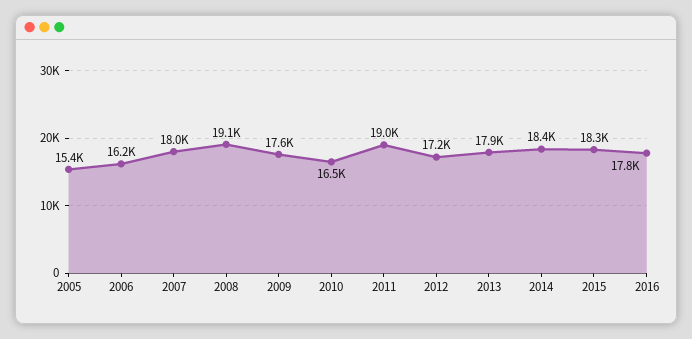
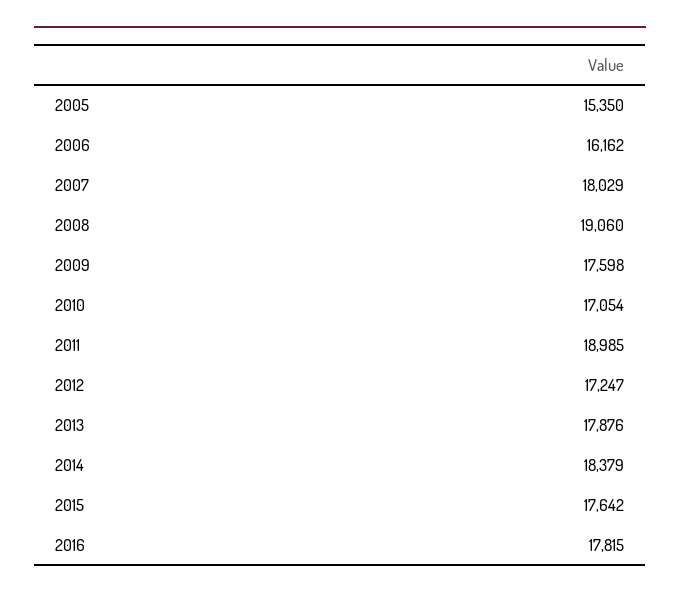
2010: 16500 -> 17054
2015: 18300 -> 17642

